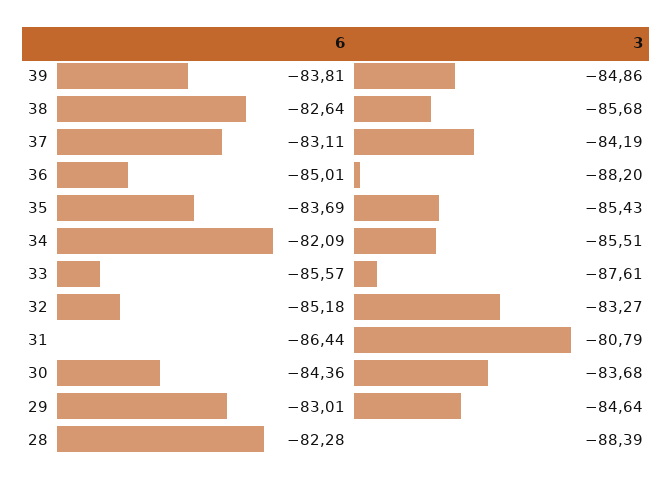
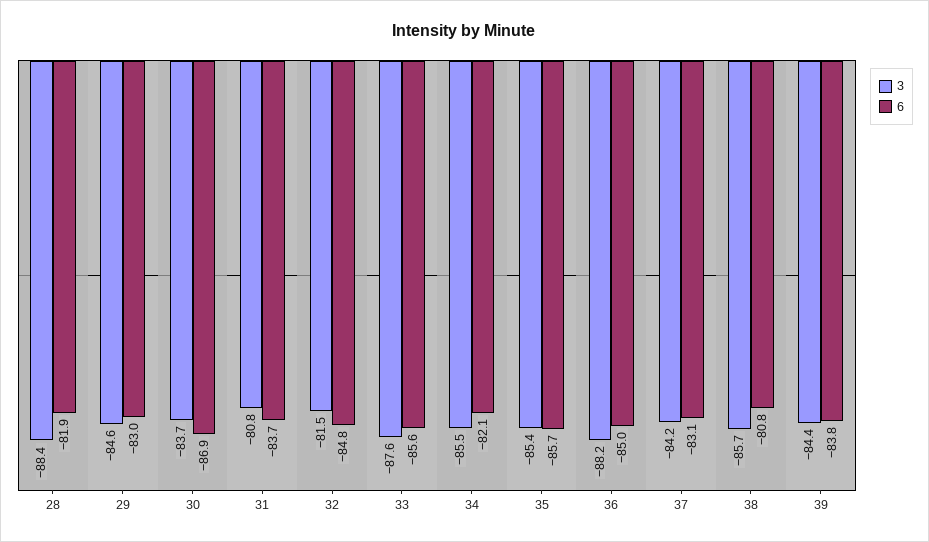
3, 39: -84.86 -> -84.4
6, 38: -82.64 -> -80.8
6, 35: -83.69 -> -85.7
6, 32: -85.18 -> -84.8
3, 32: -83.27 -> -81.5
6, 31: -86.44 -> -83.7
6, 30: -84.36 -> -86.9
6, 28: -82.28 -> -81.9

